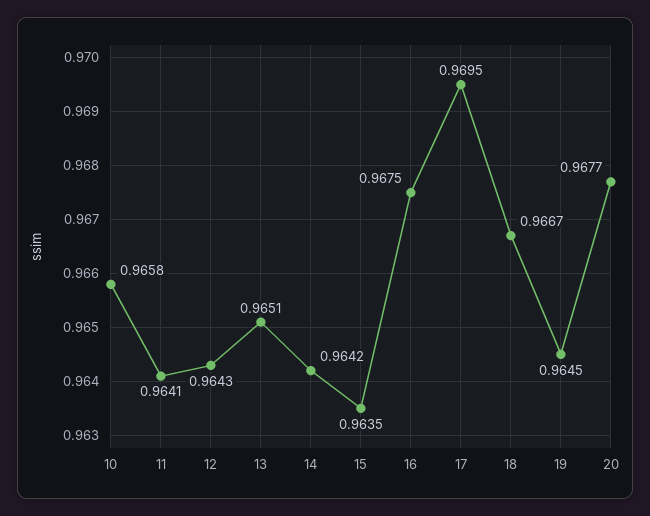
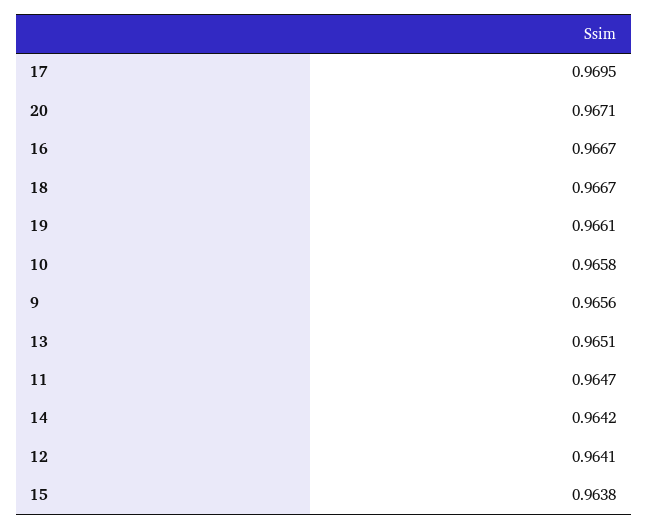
11: 0.9641 -> 0.9647
12: 0.9643 -> 0.9641
15: 0.9635 -> 0.9638
16: 0.9675 -> 0.9667
19: 0.9645 -> 0.9661
20: 0.9677 -> 0.9671
9: none -> 0.9656

